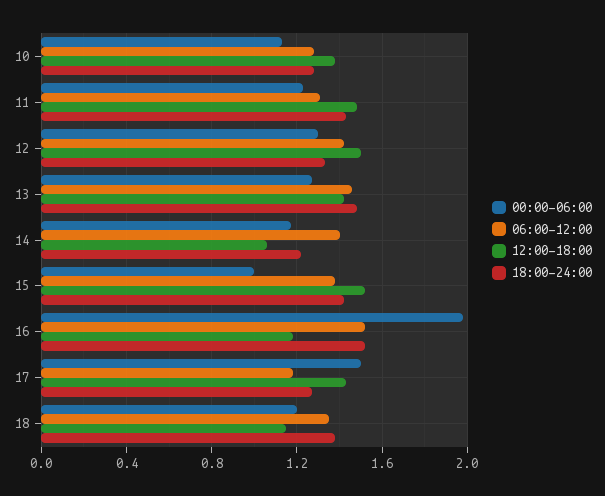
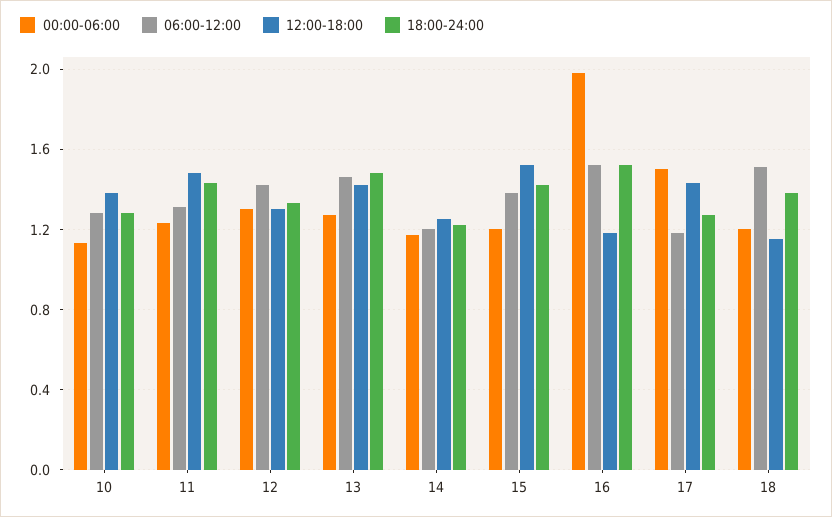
12:00-18:00, 12: 1.5 -> 1.3
06:00-12:00, 14: 1.4 -> 1.2
12:00-18:00, 14: 1.05 -> 1.25
00:00-06:00, 15: 1 -> 1.2
06:00-12:00, 18: 1.35 -> 1.5

